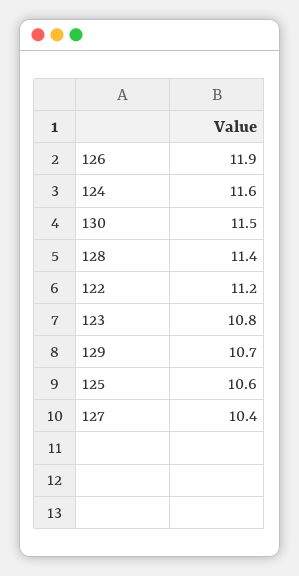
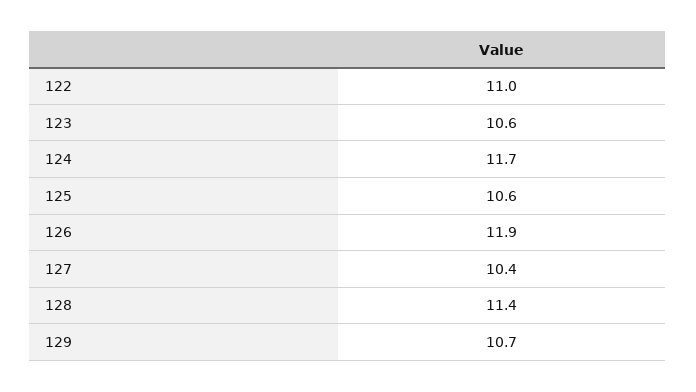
124: 11.6 -> 11.7
130: 11.5 -> none
122: 11.2 -> 11
123: 10.8 -> 10.6

